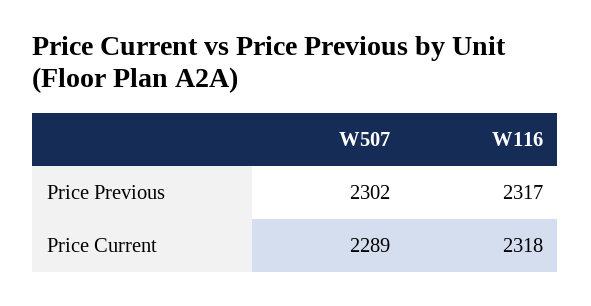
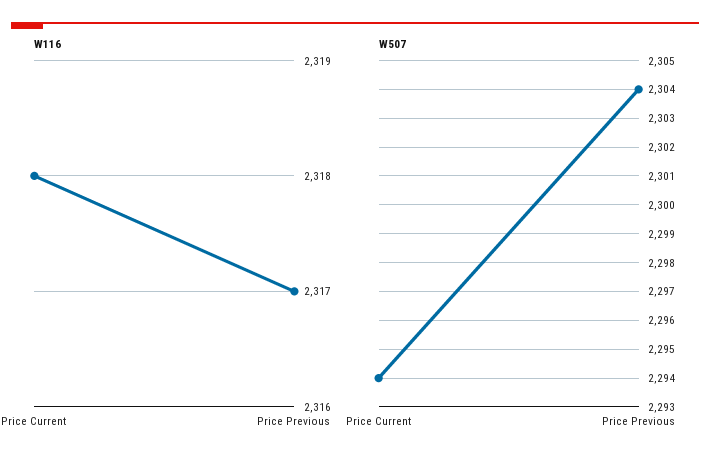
W507, Price Previous: 2302 -> 2304
W507, Price Current: 2289 -> 2294

